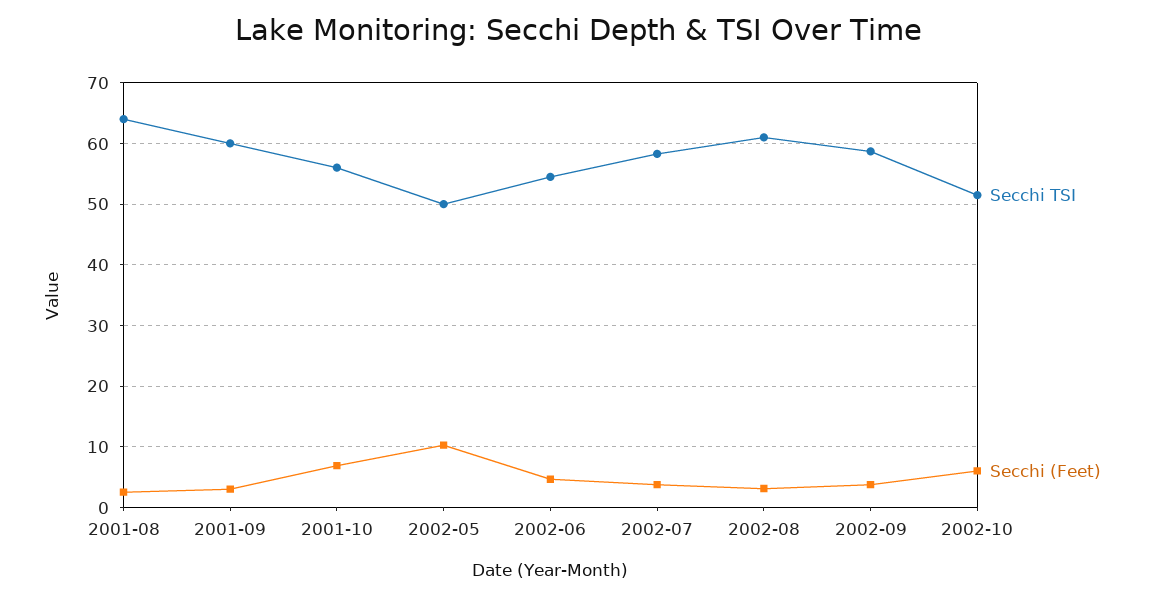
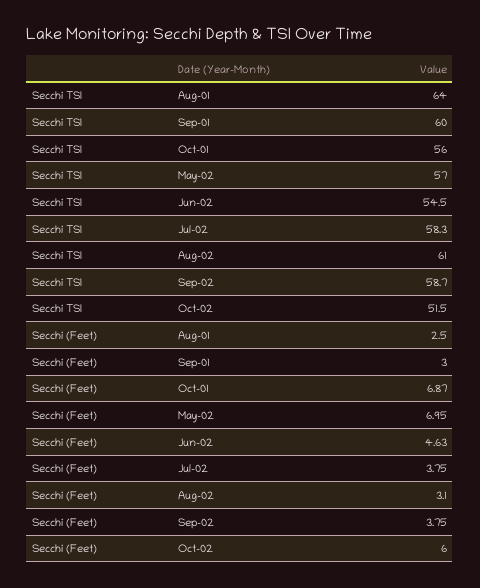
Secchi TSI, 2002-05: 50 -> 57
Secchi (Feet), 2002-05: 10 -> 6.95

